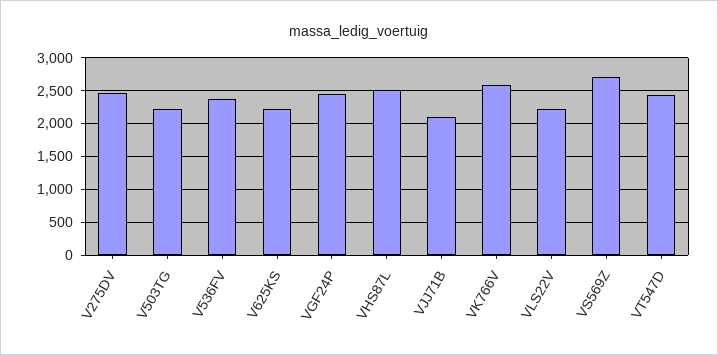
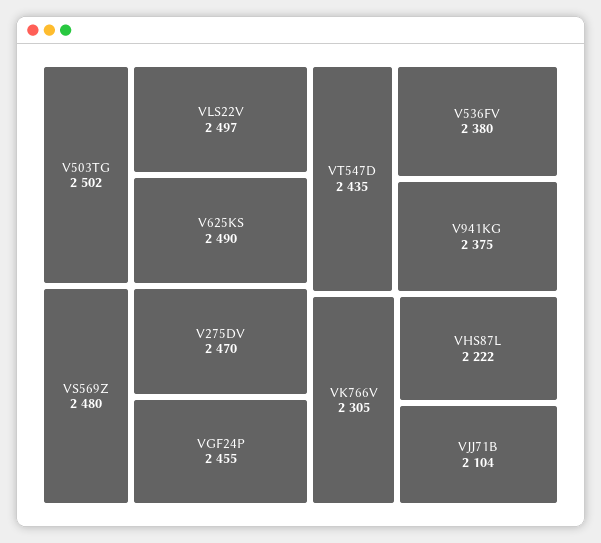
V503TG: 2200 -> 2502
V625KS: 2200 -> 2490
VHS87L: 2500 -> 2222
VK766V: 2600 -> 2305
VLS22V: 2200 -> 2497
VS569Z: 2700 -> 2480
V941KG: none -> 2375

